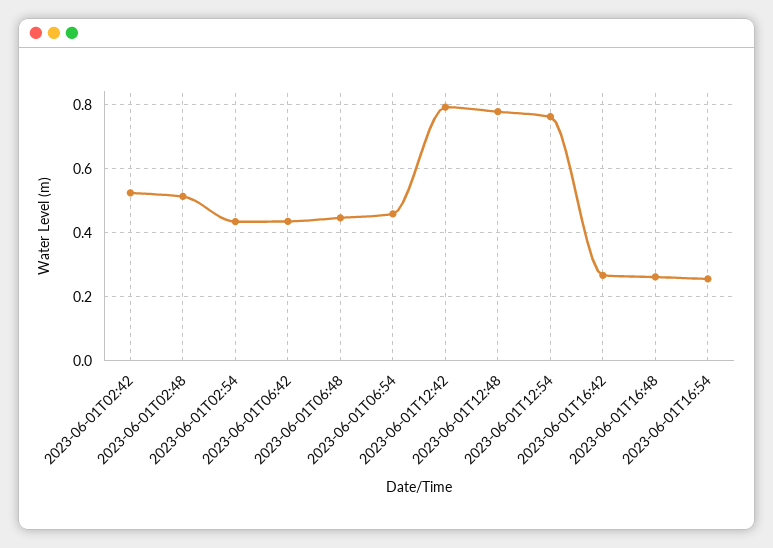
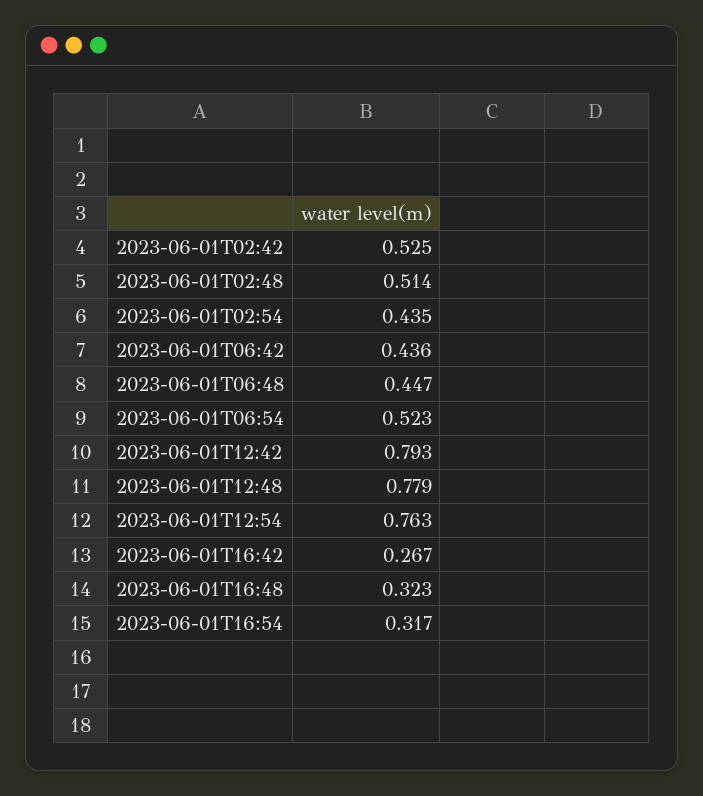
2023-06-01T06:54: 0.46 -> 0.523
2023-06-01T16:48: 0.26 -> 0.323
2023-06-01T16:54: 0.26 -> 0.317

